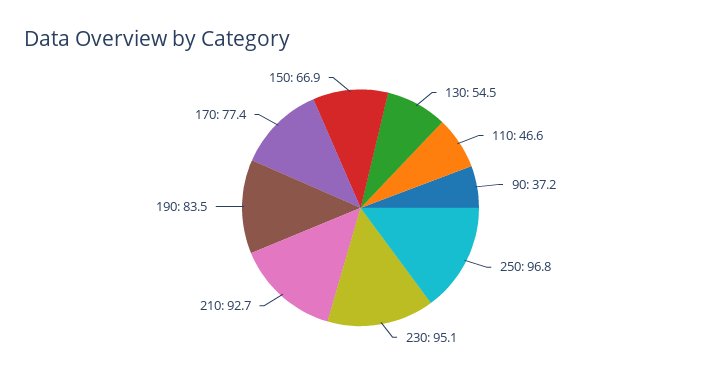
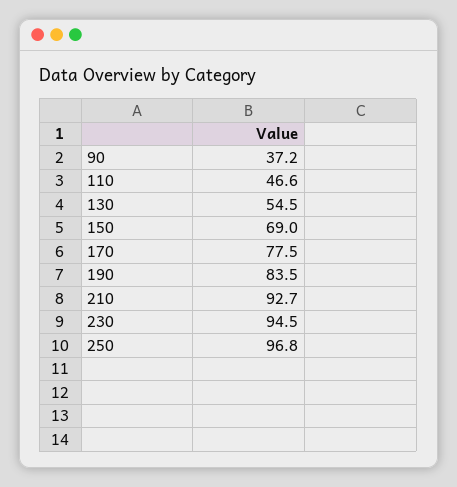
230: 95.1 -> 94.5
170: 77.4 -> 77.5
150: 66.9 -> 69

